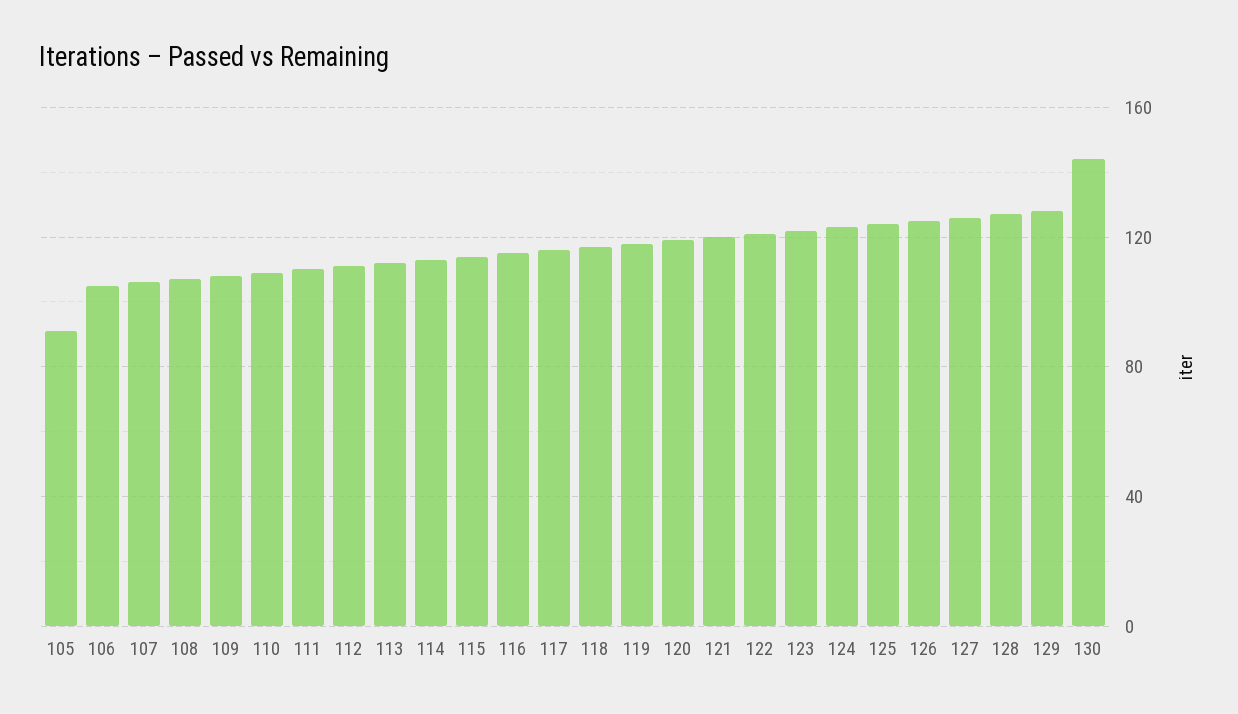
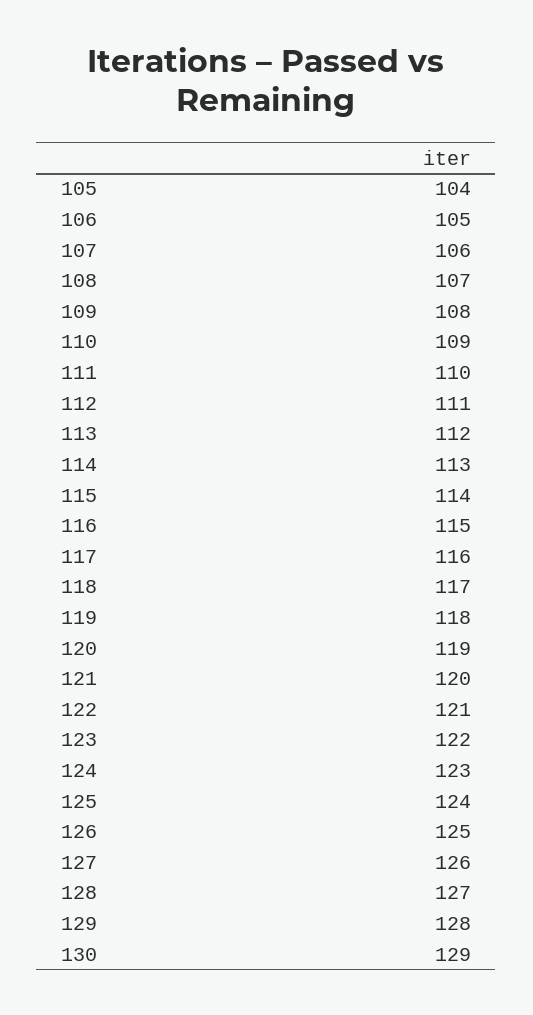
105: 90 -> 104
130: 145 -> 129

